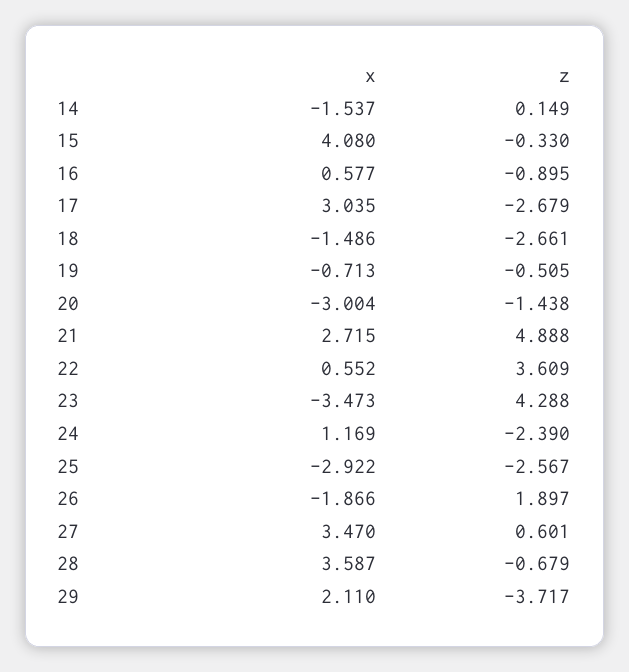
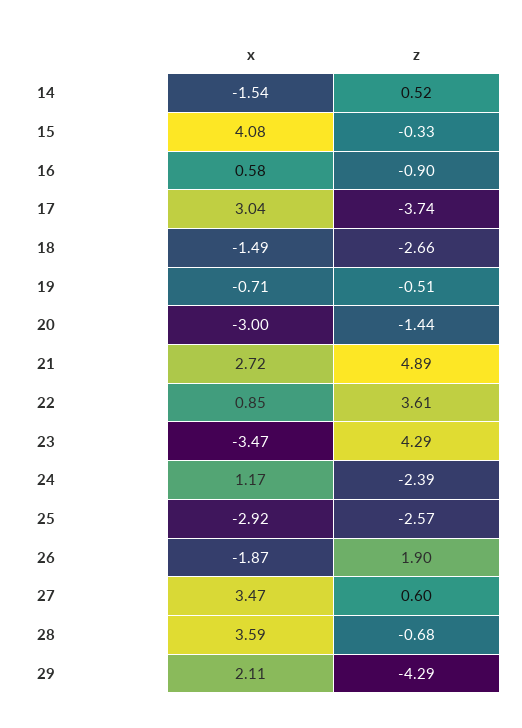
z, 14: 0.149 -> 0.52
z, 17: -2.679 -> -3.74
x, 22: 0.552 -> 0.85
z, 29: -3.717 -> -4.29

